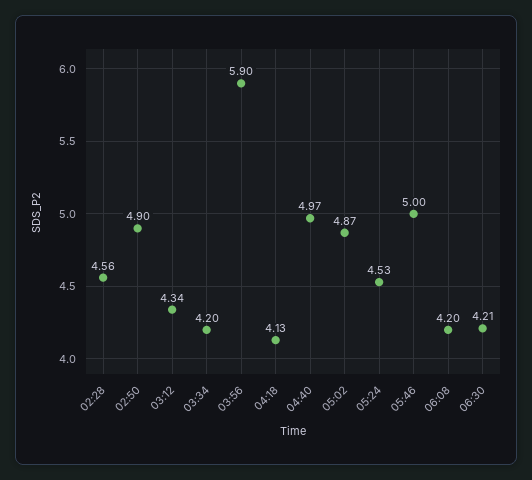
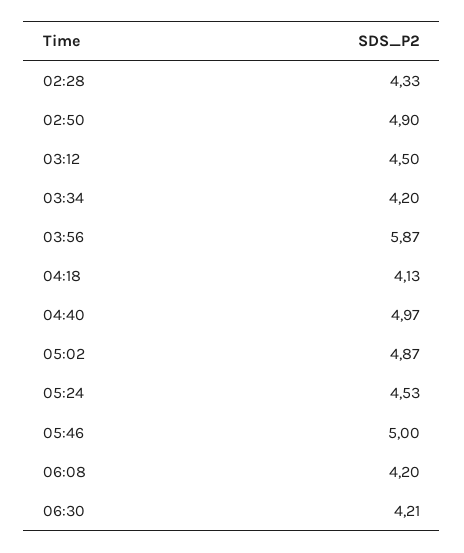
02:28: 4.56 -> 4.33
03:12: 4.34 -> 4.5
03:56: 5.9 -> 5.87

